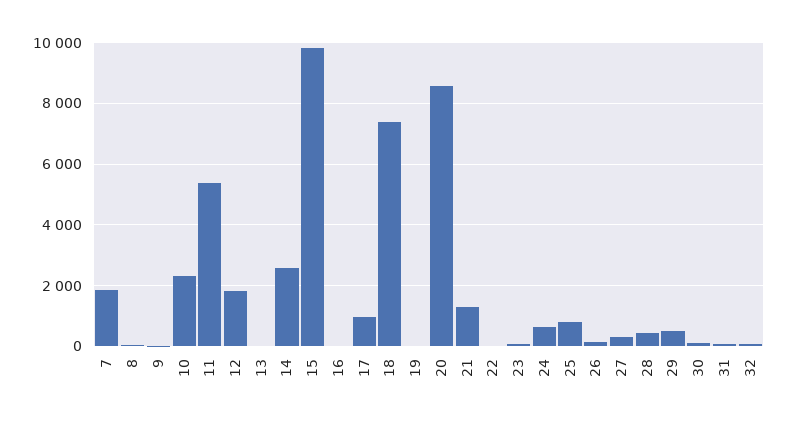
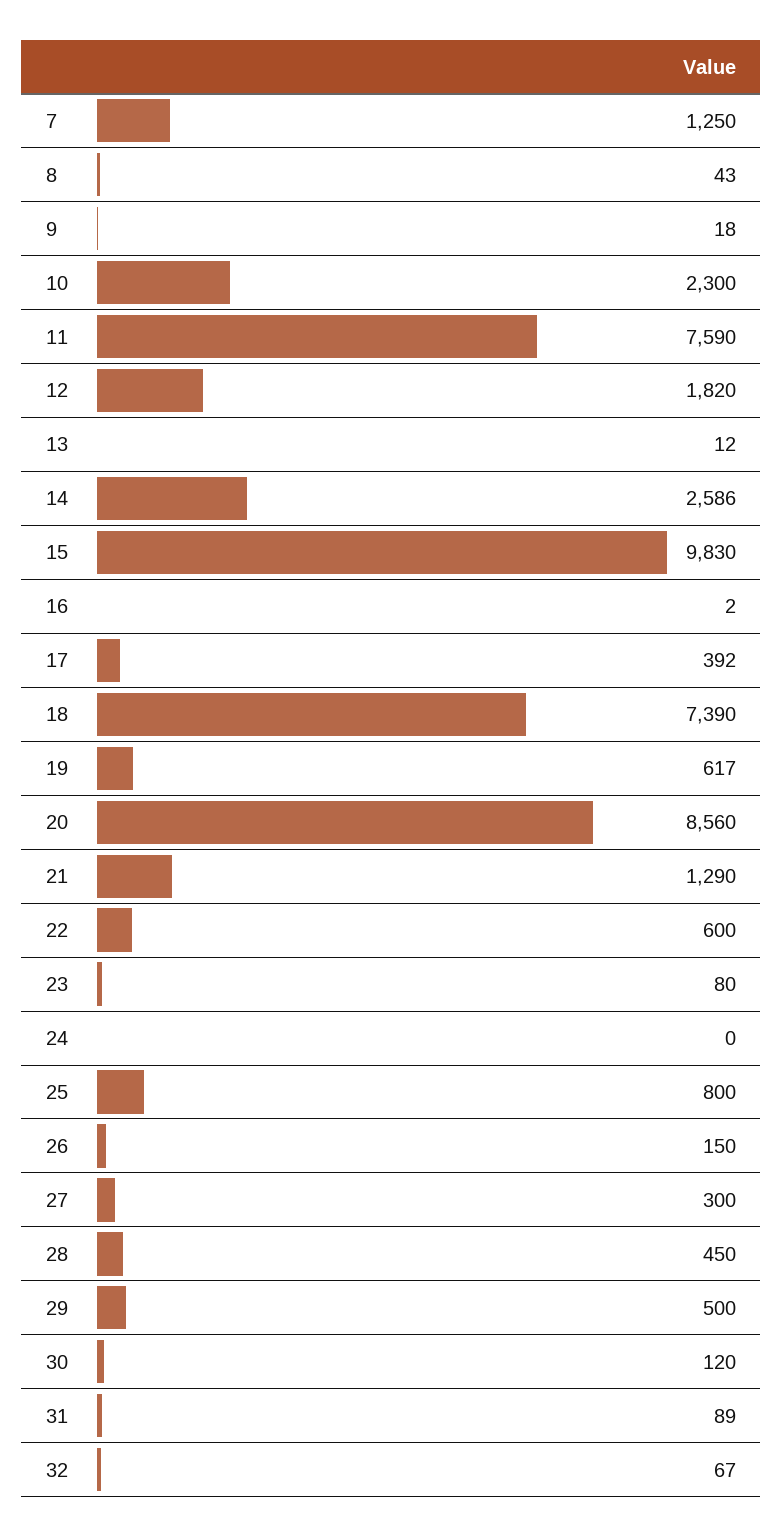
7: 1800 -> 1250
11: 5400 -> 7590
17: 1000 -> 392
19: 0 -> 617
22: 0 -> 600
24: 600 -> 0

